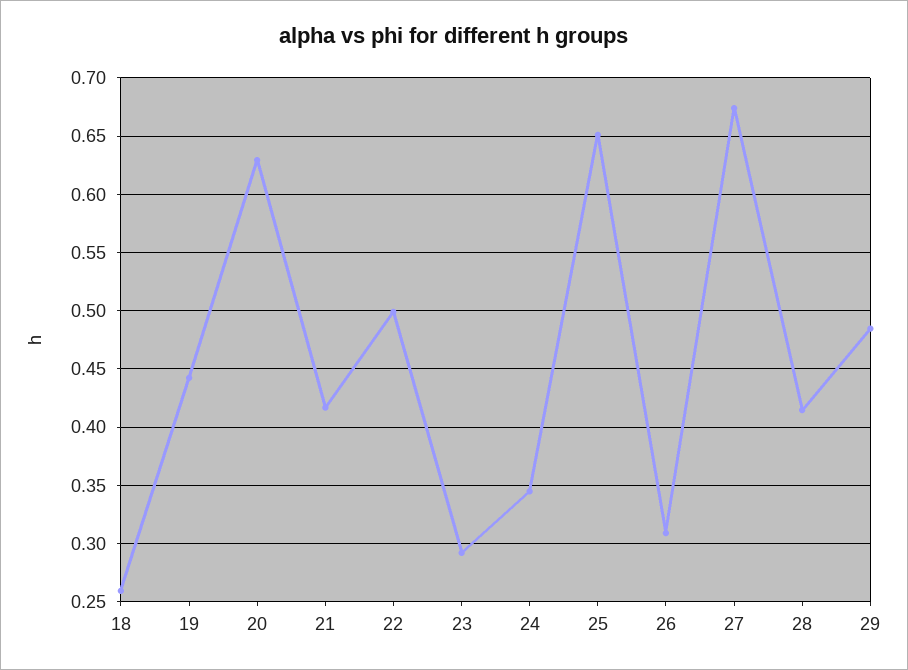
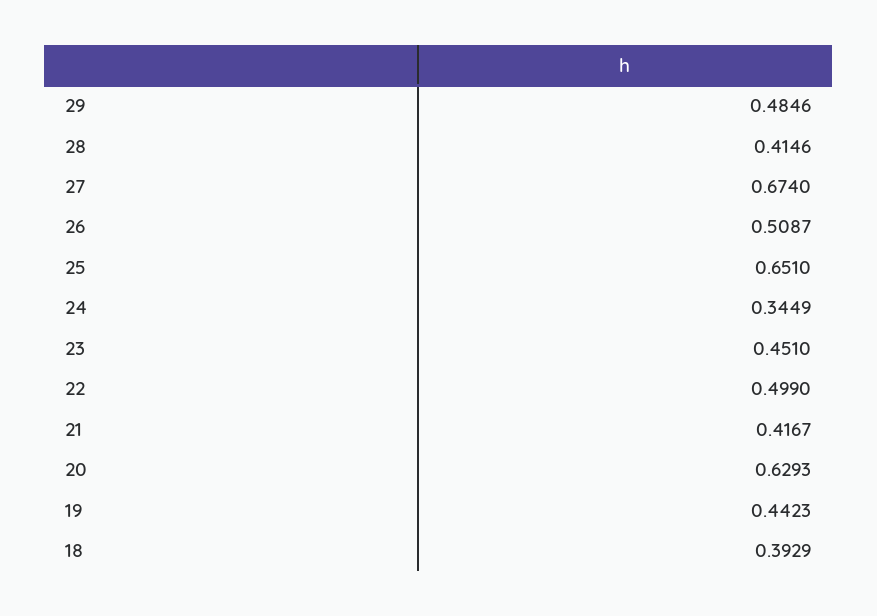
18: 0.26 -> 0.3929
23: 0.29 -> 0.451
26: 0.31 -> 0.5087

